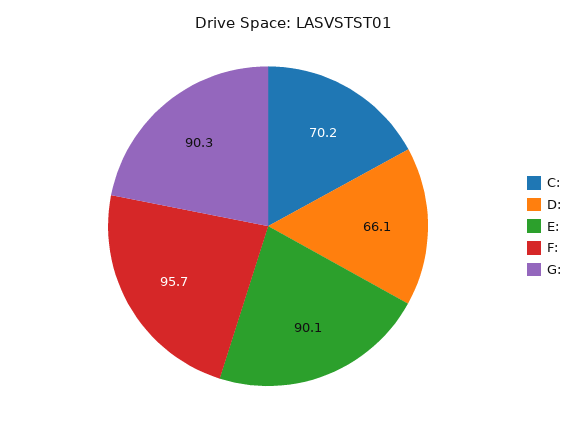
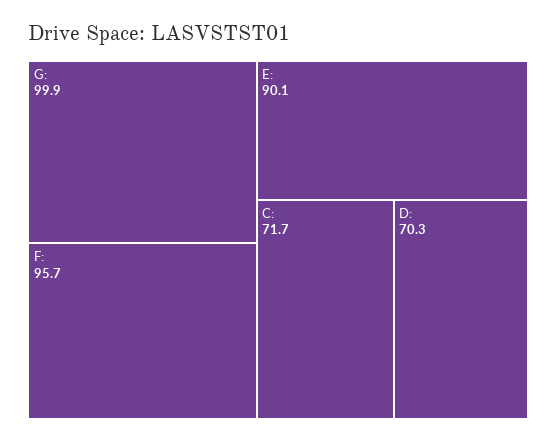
C:: 70.2 -> 71.7
D:: 66.1 -> 70.3
G:: 90.3 -> 99.9

